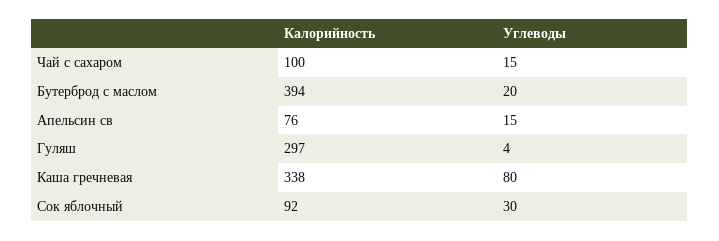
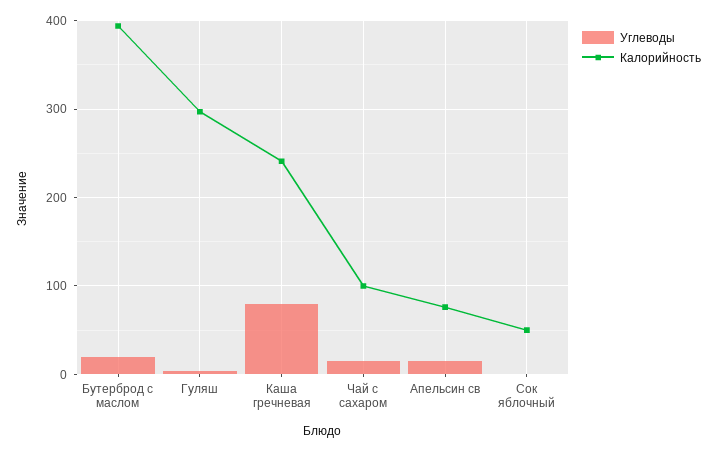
Калорийность, Каша гречневая: 338 -> 240
Калорийность, Сок яблочный: 92 -> 50
Углеводы, Сок яблочный: 30 -> 0

